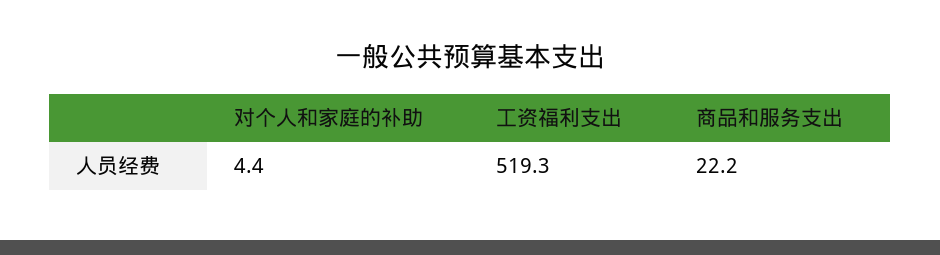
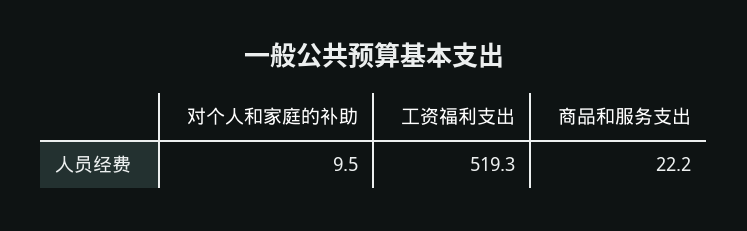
对个人和家庭的补助: 4.4 -> 9.5

